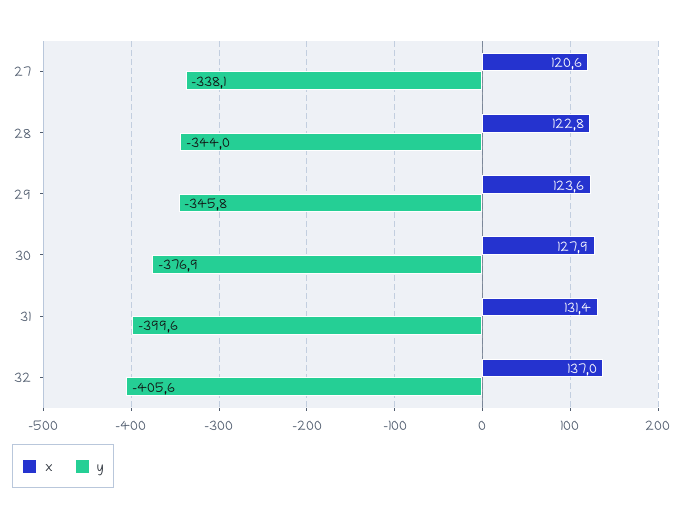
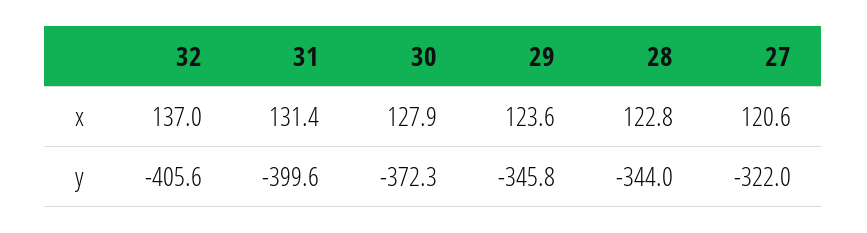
y, 27: -338.1 -> -322
y, 30: -376.9 -> -372.3

